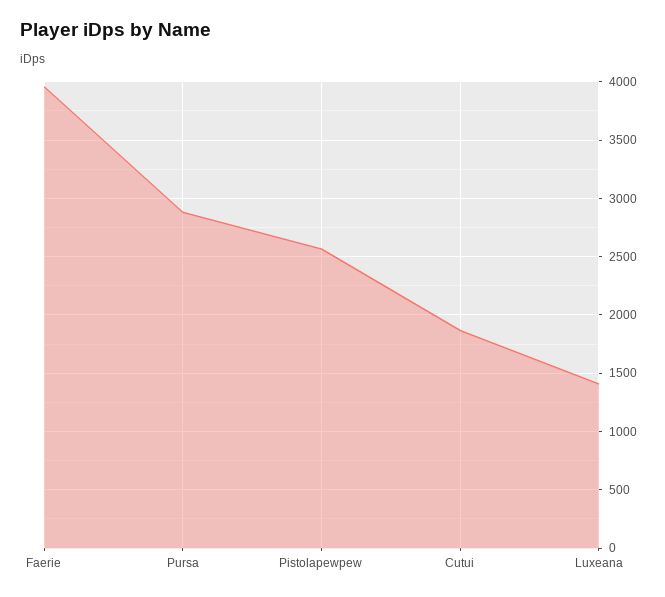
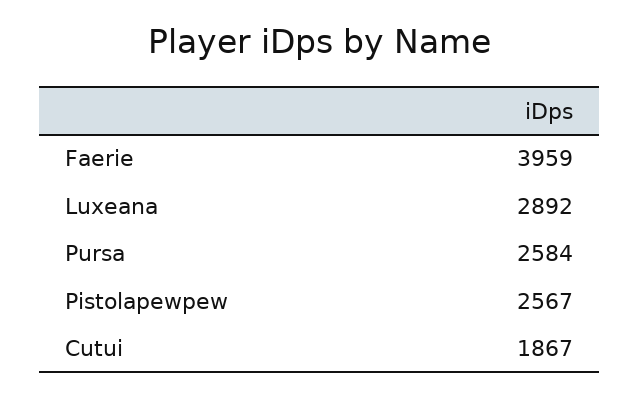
Pursa: 2900 -> 2584
Luxeana: 1400 -> 2892

